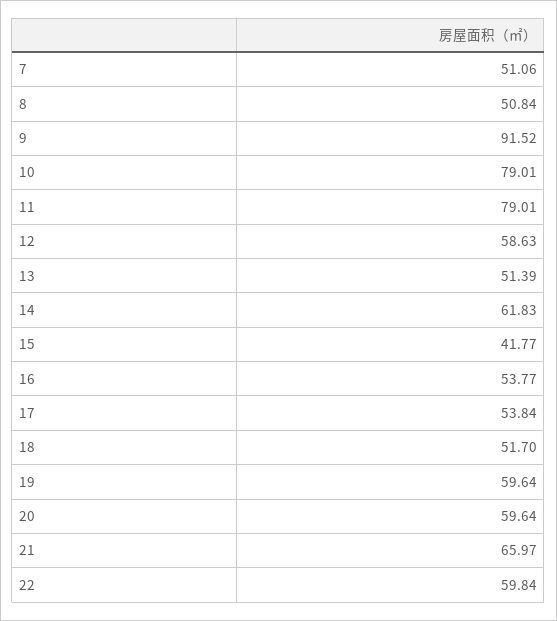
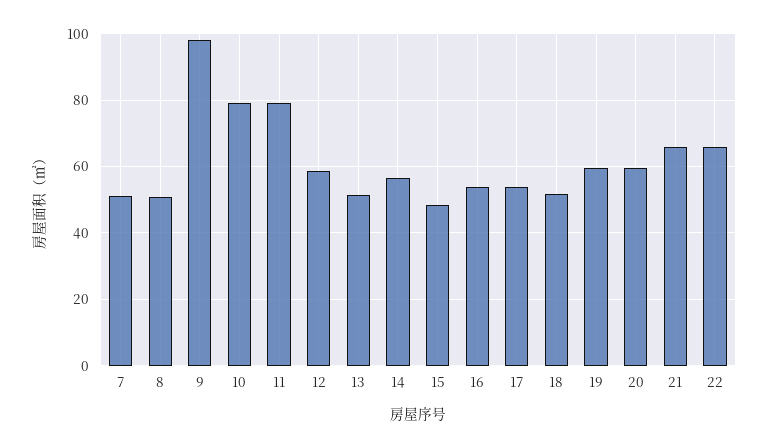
9: 91.52 -> 98
14: 61.83 -> 56
15: 41.77 -> 48
22: 59.84 -> 66

